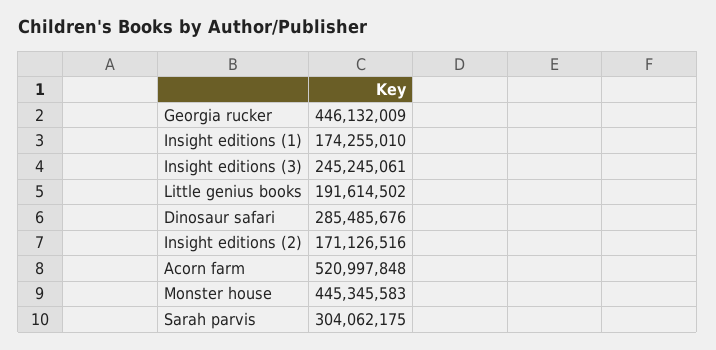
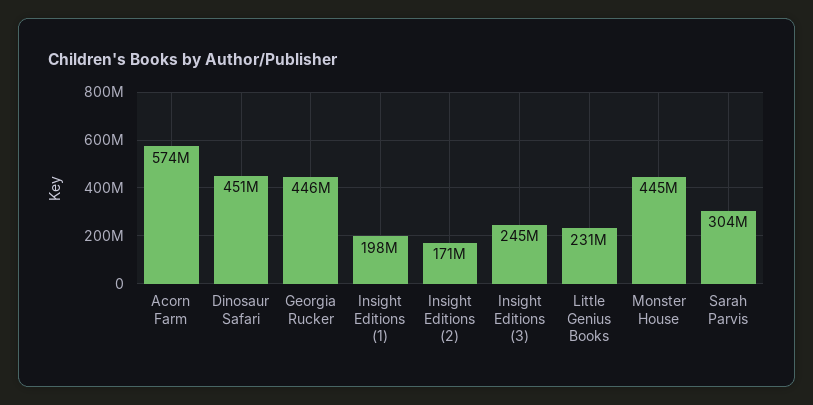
Insight editions (1): 174255010 -> 198000000
Little genius books: 191614502 -> 231000000
Dinosaur safari: 285485676 -> 451000000
Acorn farm: 520997848 -> 574000000

